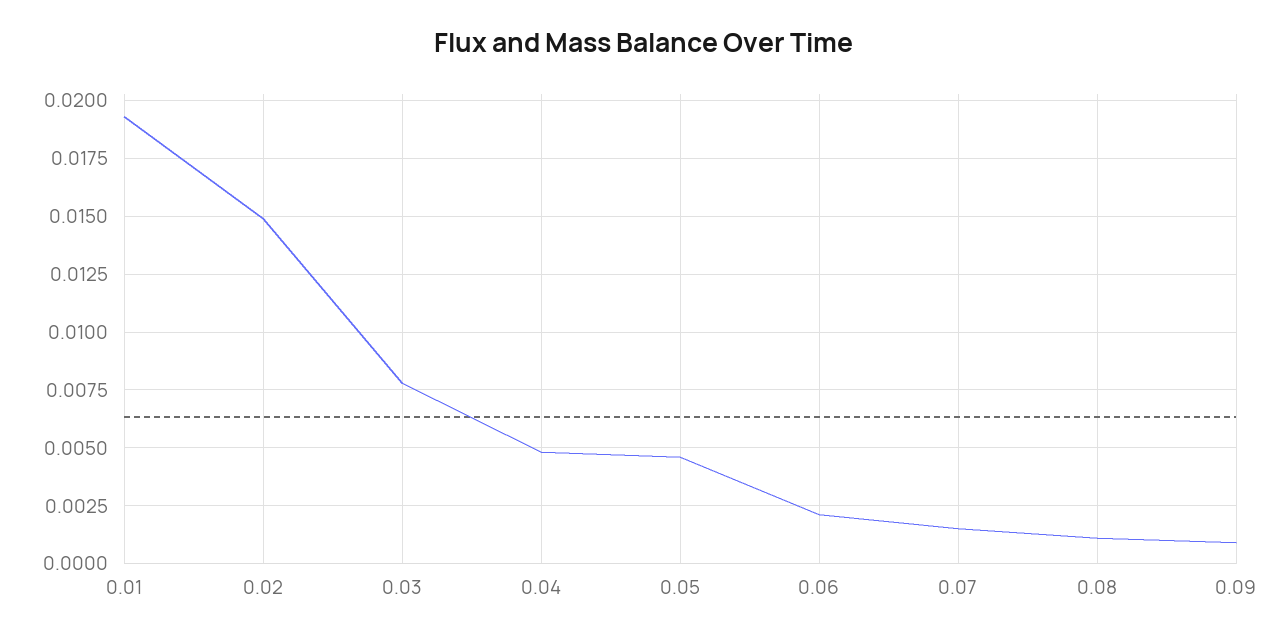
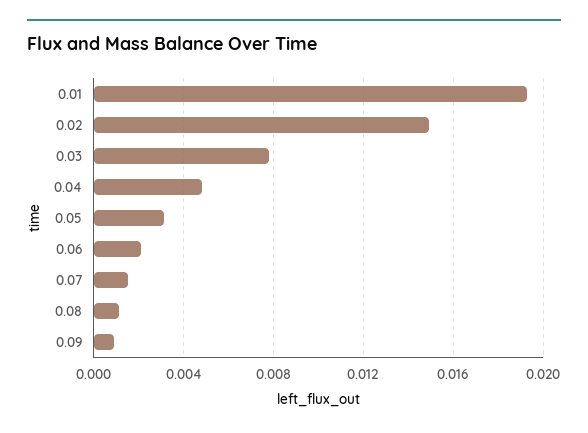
0.05: 0.0045 -> 0.003

